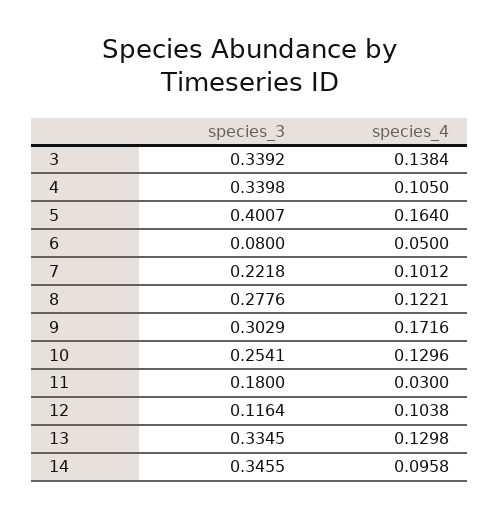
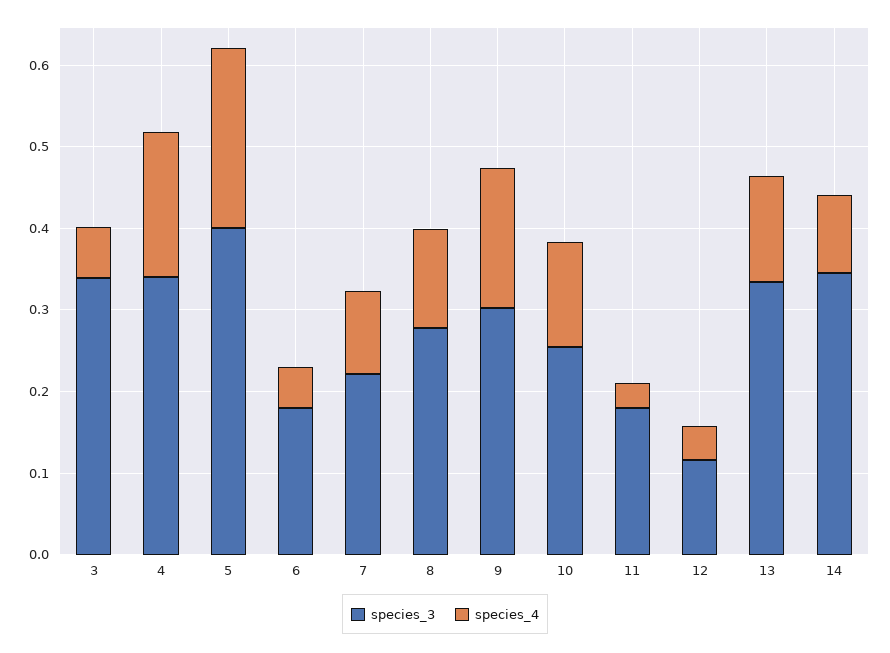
species_4, 3: 0.1384 -> 0.06
species_4, 4: 0.105 -> 0.18
species_4, 5: 0.164 -> 0.22
species_3, 6: 0.08 -> 0.18
species_4, 12: 0.1038 -> 0.04

